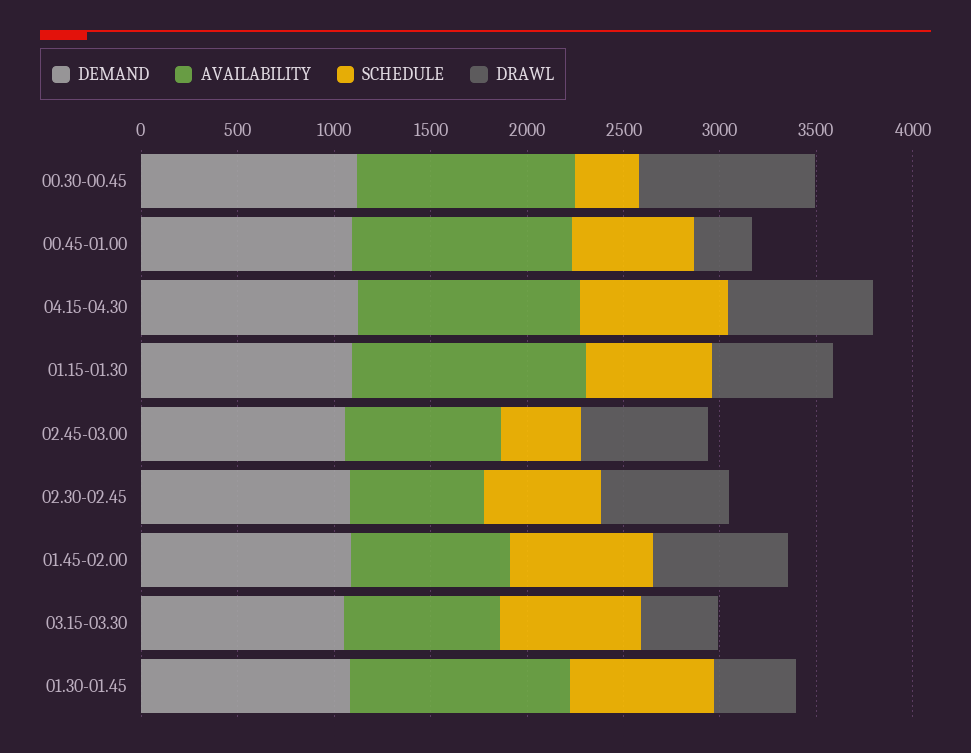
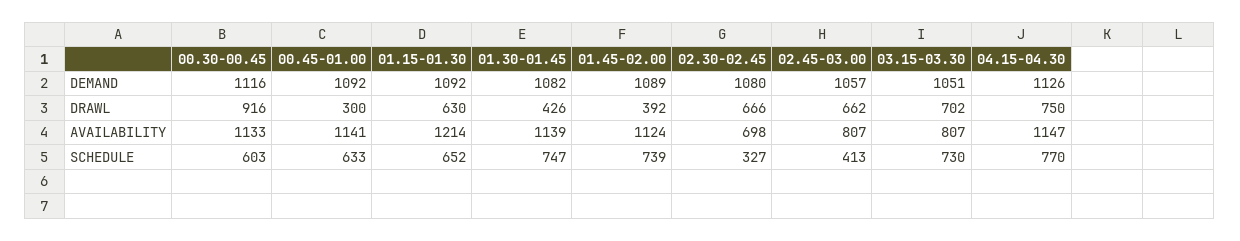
SCHEDULE, 00.30-00.45: 300 -> 603
SCHEDULE, 02.30-02.45: 600 -> 327
AVAILABILITY, 01.45-02.00: 800 -> 1124
DRAWL, 01.45-02.00: 700 -> 392
DRAWL, 03.15-03.30: 400 -> 702

